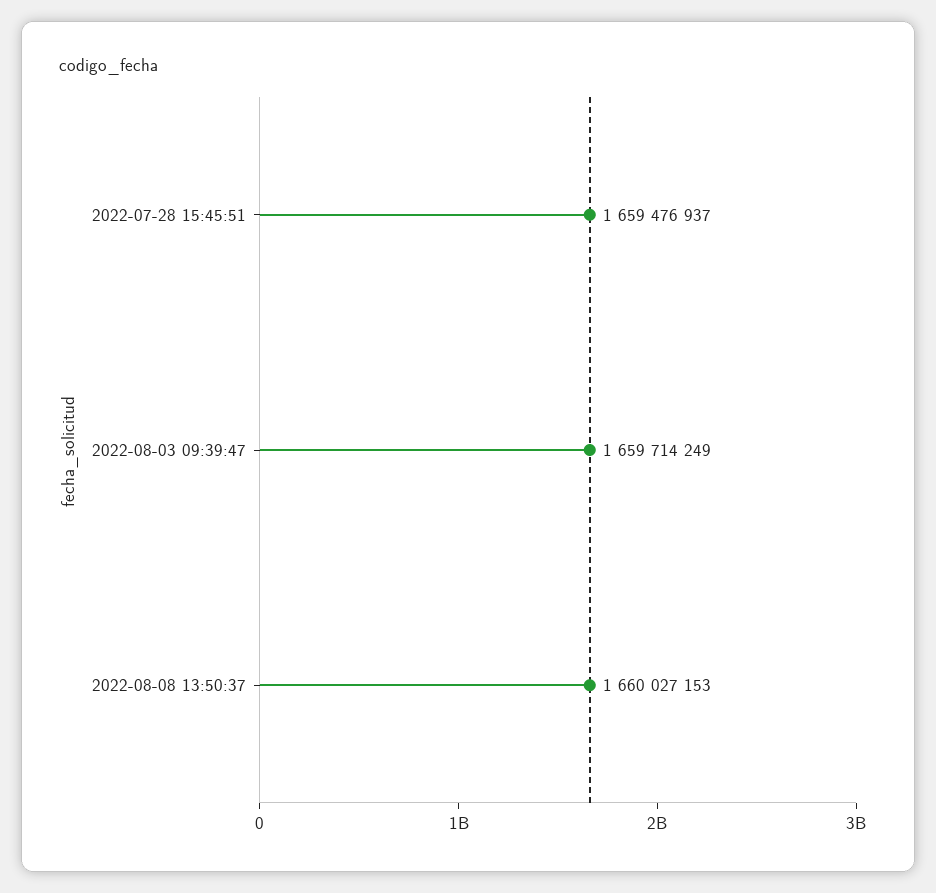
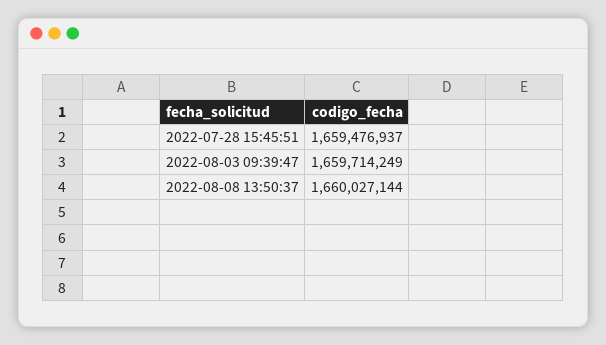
2022-08-08 13:50:37: 1660027153 -> 1660027144

